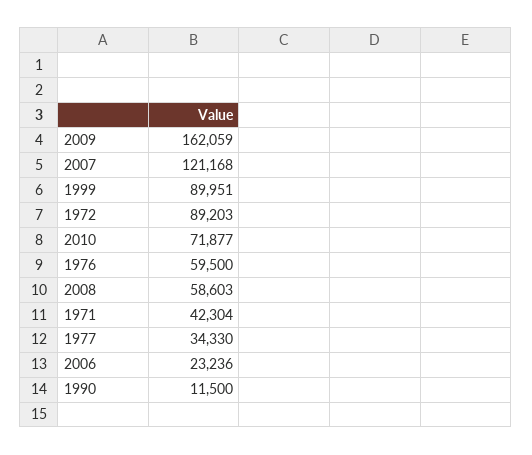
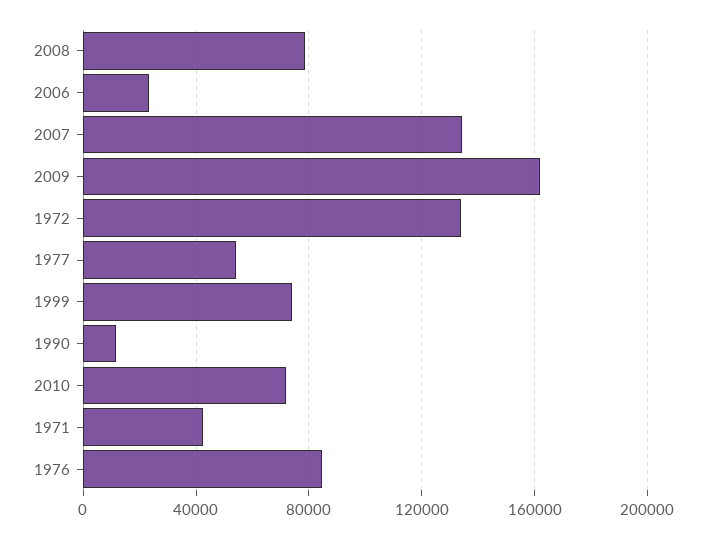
2007: 121168 -> 135000
1999: 89951 -> 75000
1972: 89203 -> 135000
1976: 59500 -> 85000
2008: 58603 -> 80000
1977: 34330 -> 55000

